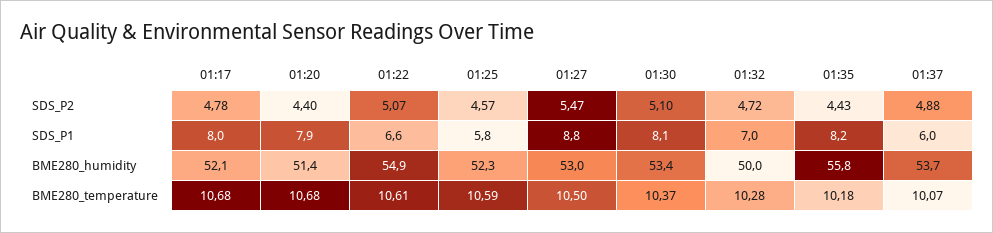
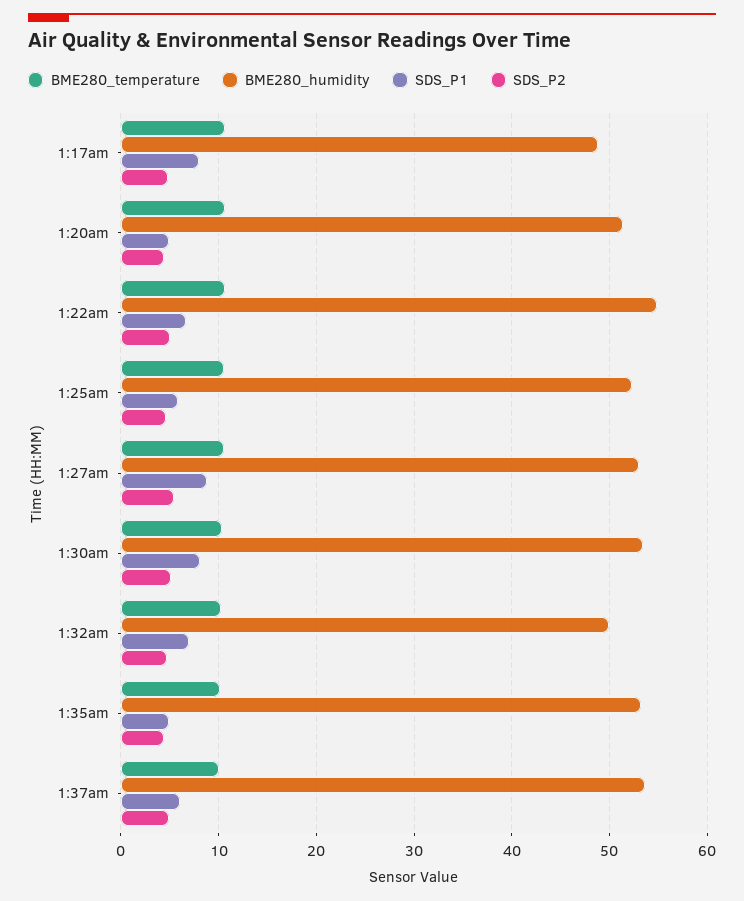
SDS_P1, 01:20: 7.9 -> 5
SDS_P1, 01:35: 8.2 -> 5
BME280_humidity, 01:17: 52.1 -> 49
BME280_humidity, 01:35: 55.8 -> 53

